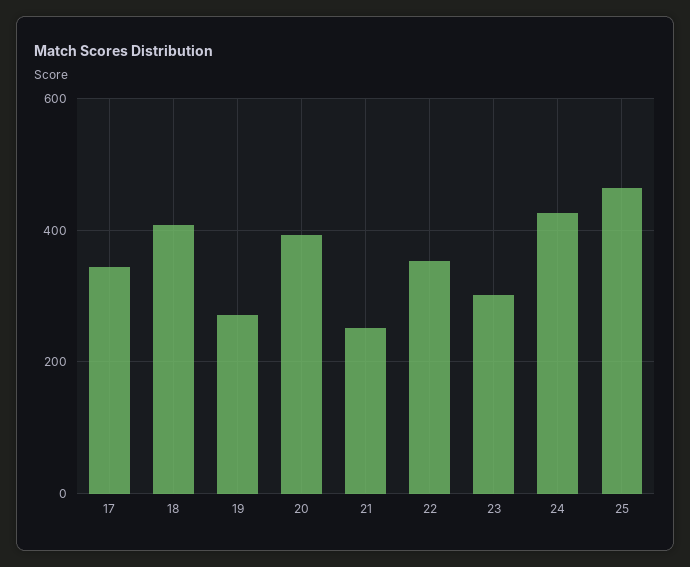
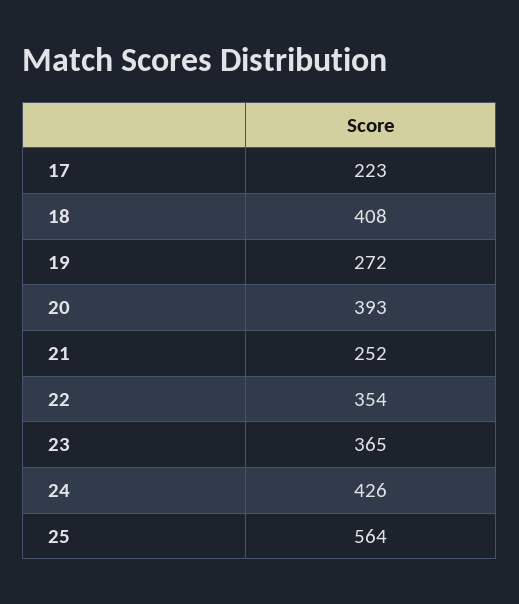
17: 340 -> 223
23: 300 -> 365
25: 460 -> 564

